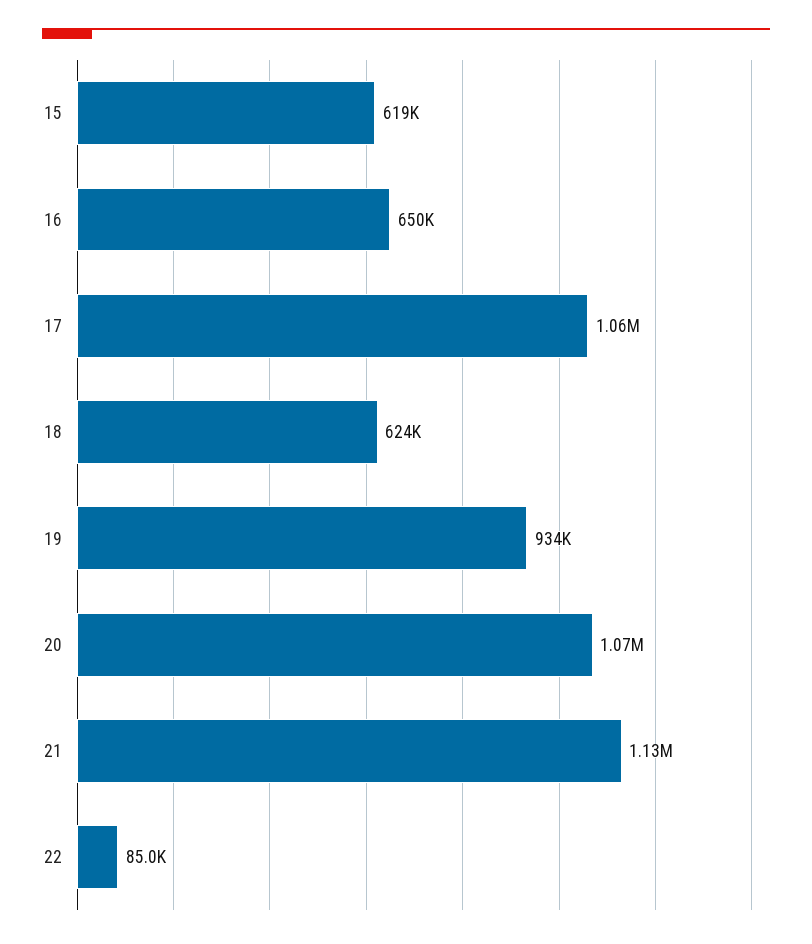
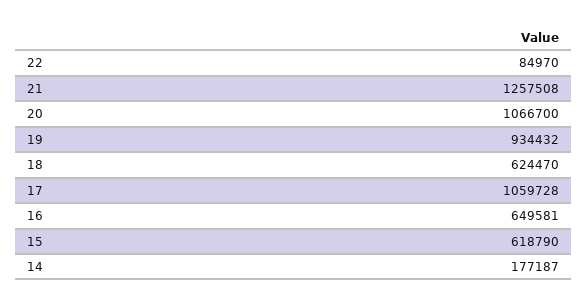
21: 1130000 -> 1257508
14: none -> 177187

